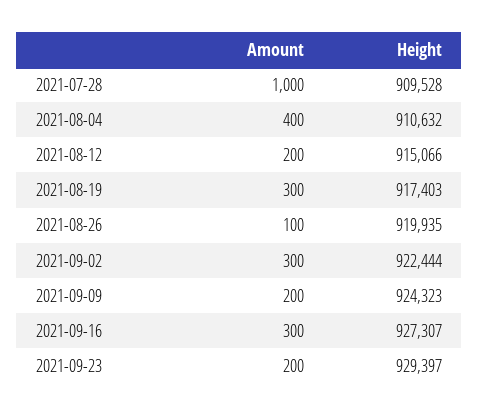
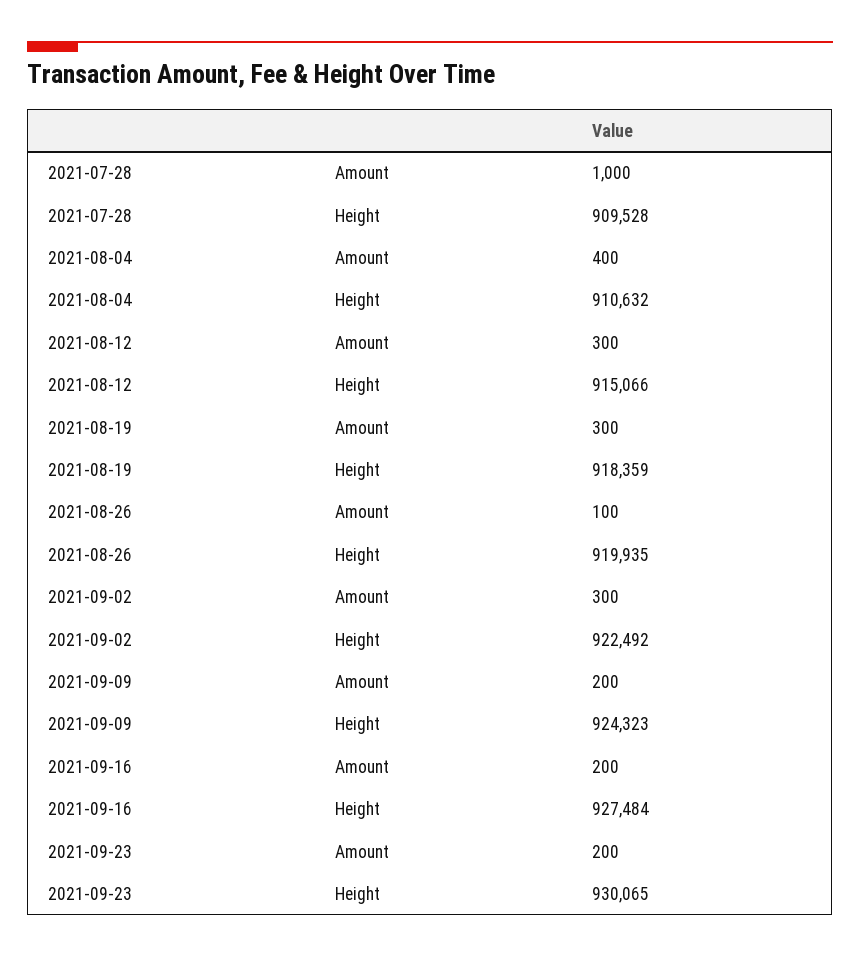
Amount, 2021-08-12: 200 -> 300
Height, 2021-08-19: 917403 -> 918359
Height, 2021-09-02: 922444 -> 922492
Amount, 2021-09-16: 300 -> 200
Height, 2021-09-16: 927307 -> 927484
Height, 2021-09-23: 929397 -> 930065

